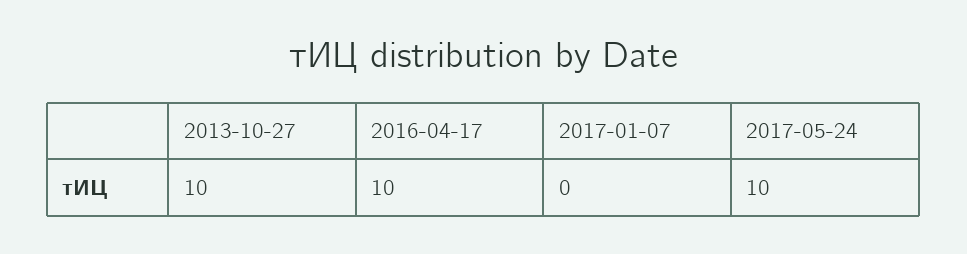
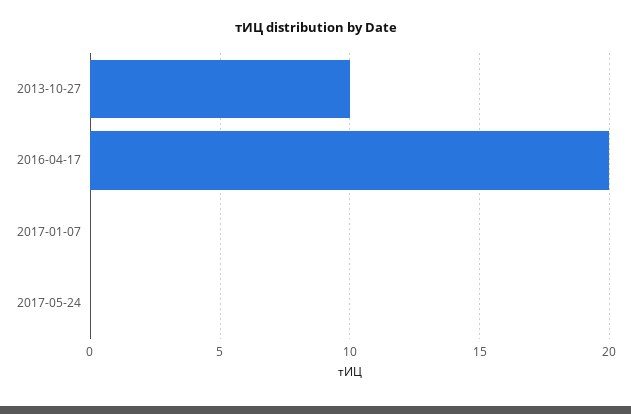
2016-04-17: 10 -> 20
2017-05-24: 10 -> 0

